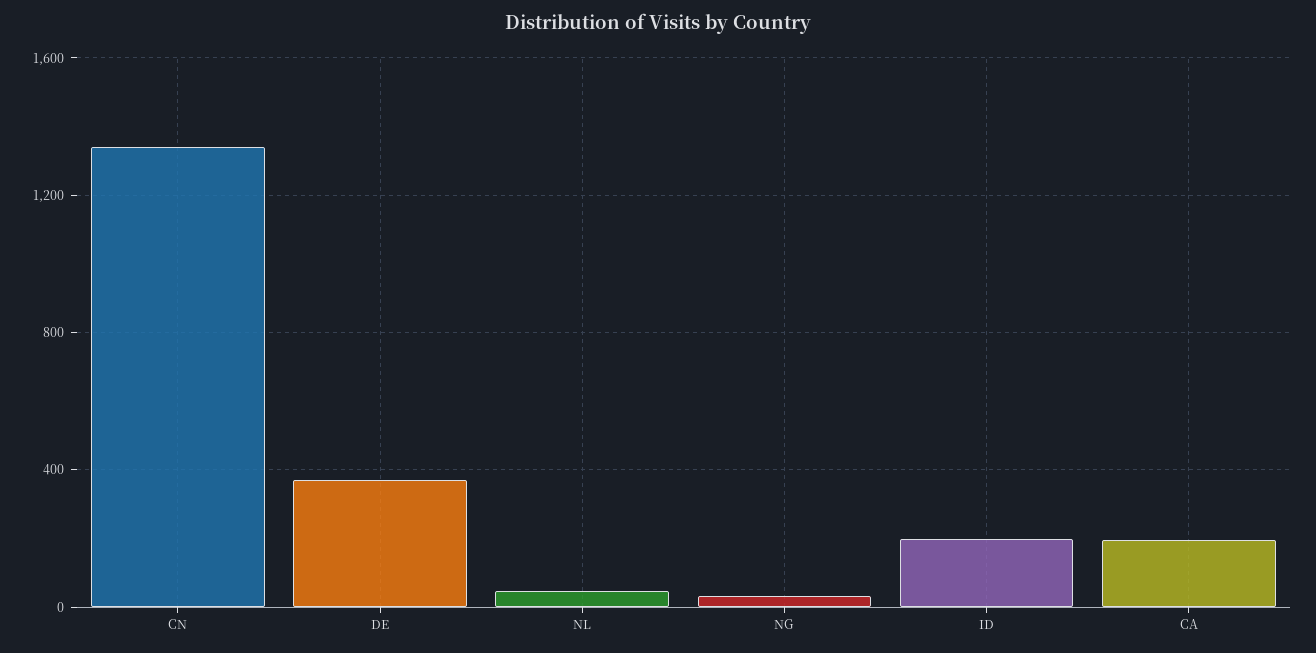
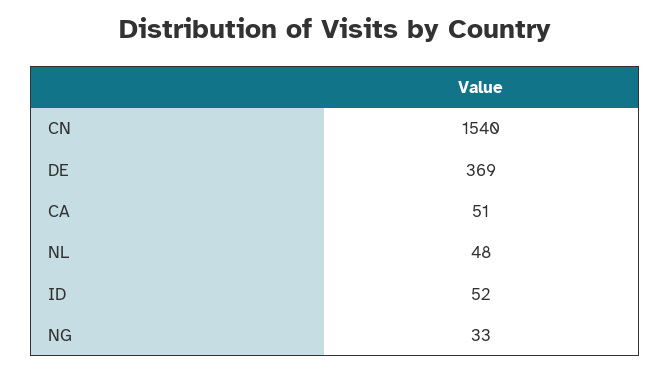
CN: 1350 -> 1540
ID: 200 -> 52
CA: 200 -> 51

